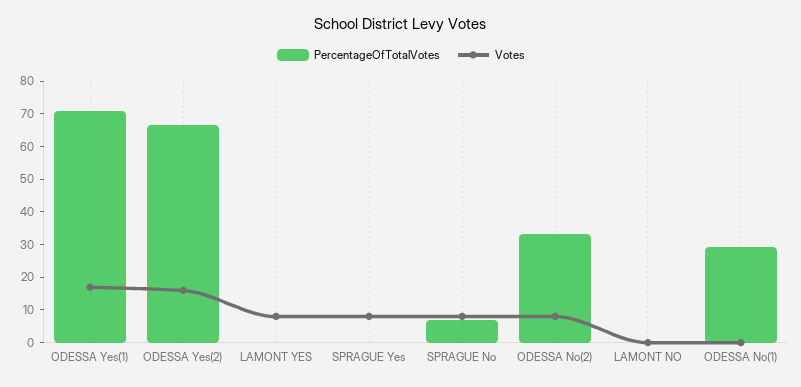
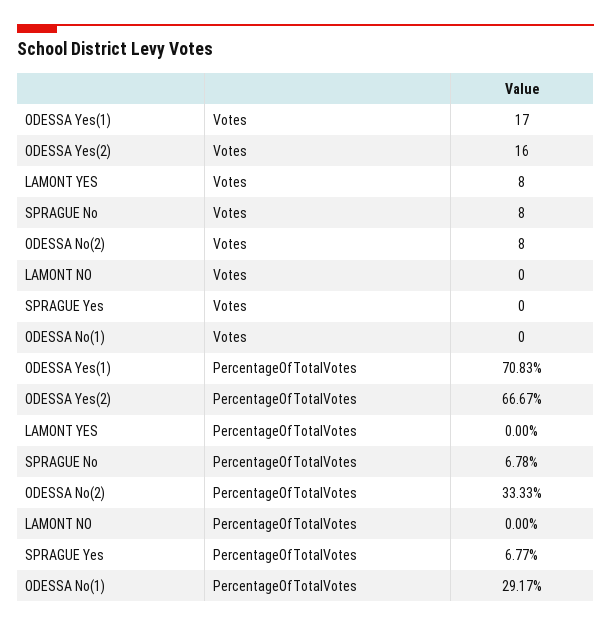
PercentageOfTotalVotes, SPRAGUE Yes: 0 -> 6.77
Votes, SPRAGUE Yes: 7.5 -> 0

